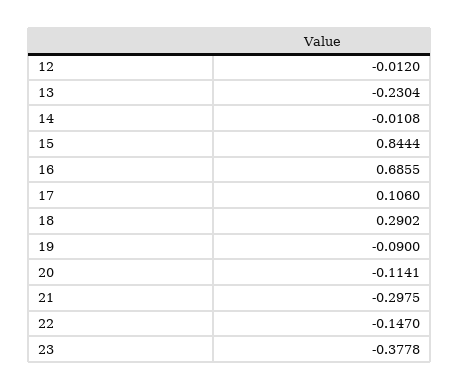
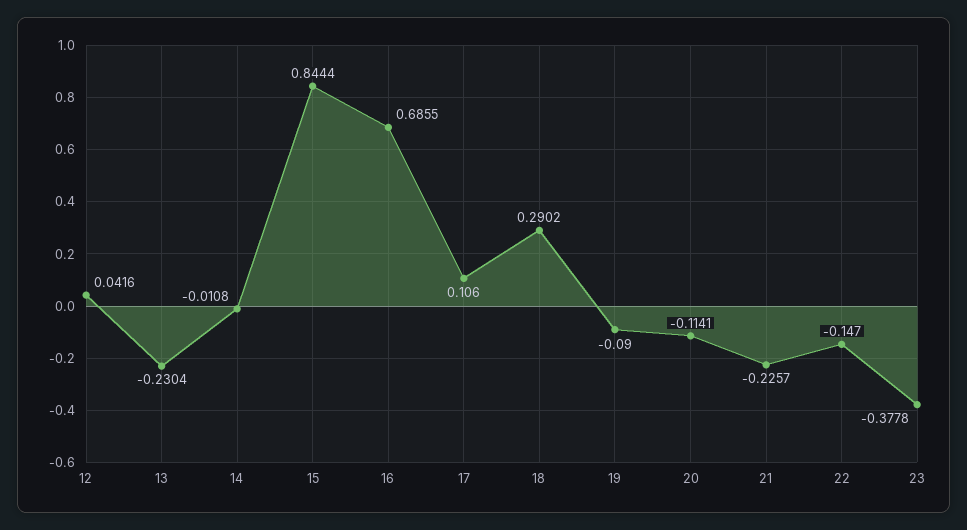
12: -0.012 -> 0.0416
21: -0.2975 -> -0.2257

